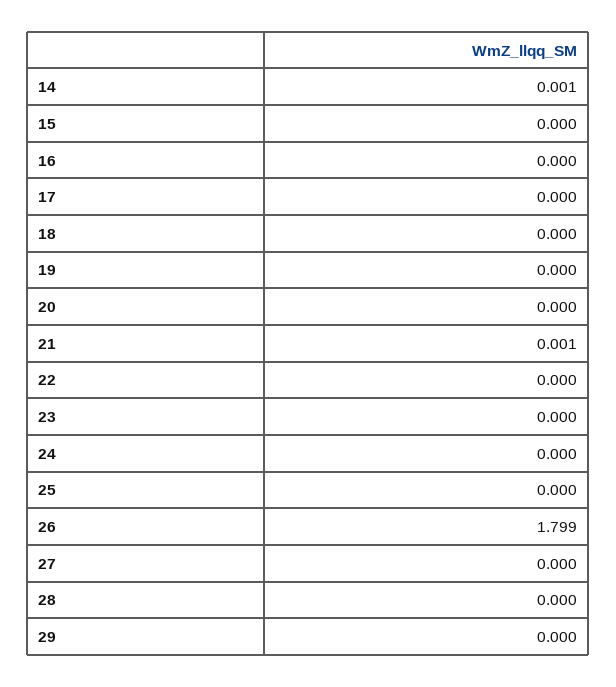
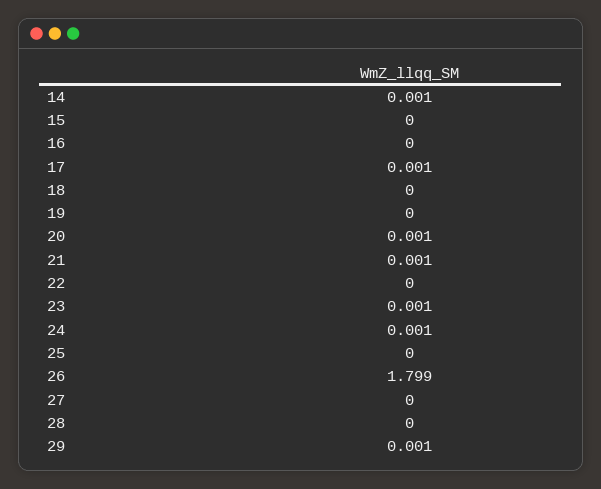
17: 0 -> 0.001
20: 0 -> 0.001
23: 0 -> 0.001
24: 0 -> 0.001
29: 0 -> 0.001

